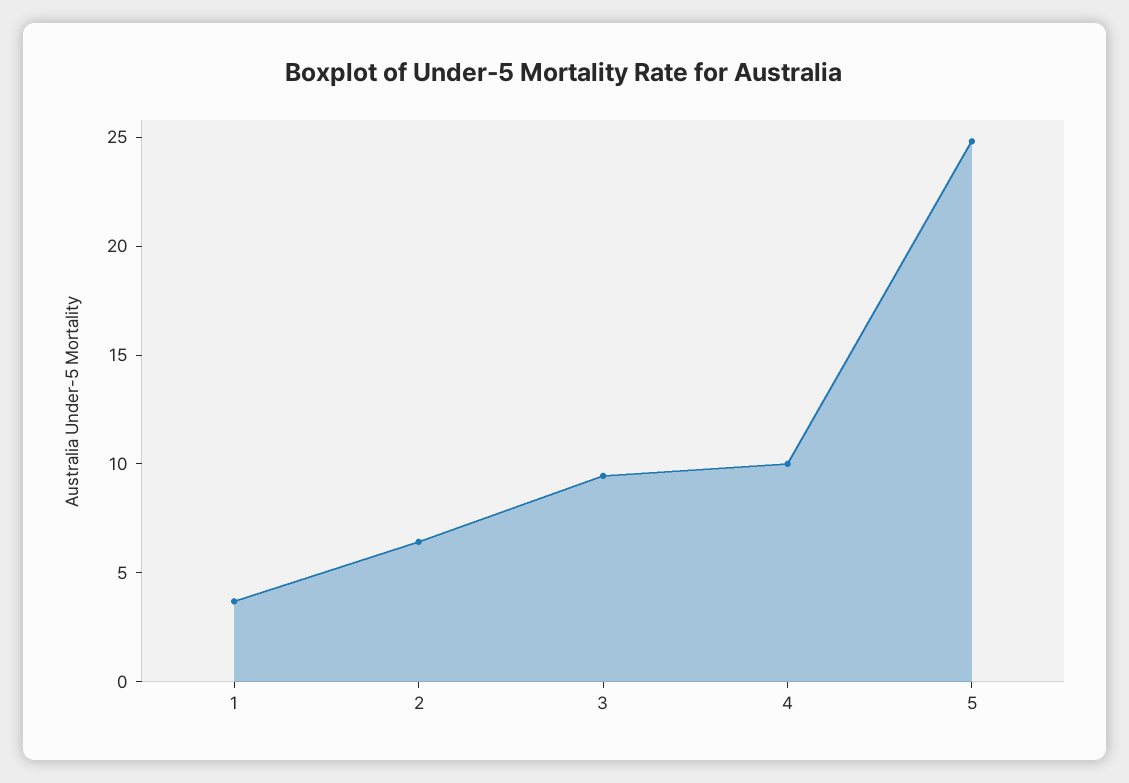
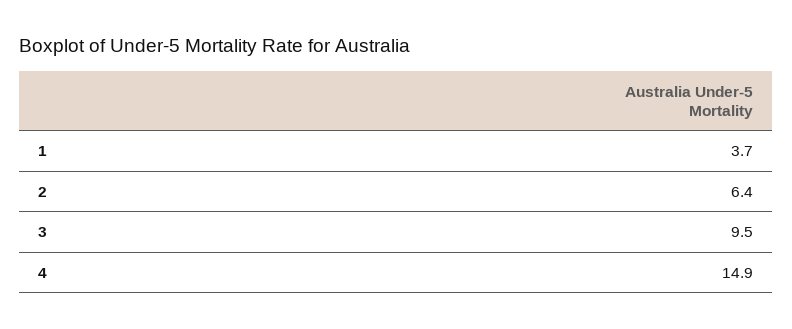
4: 10 -> 14.9
5: 25 -> none

